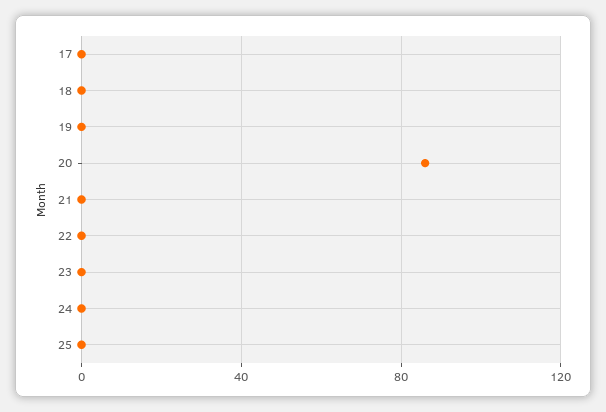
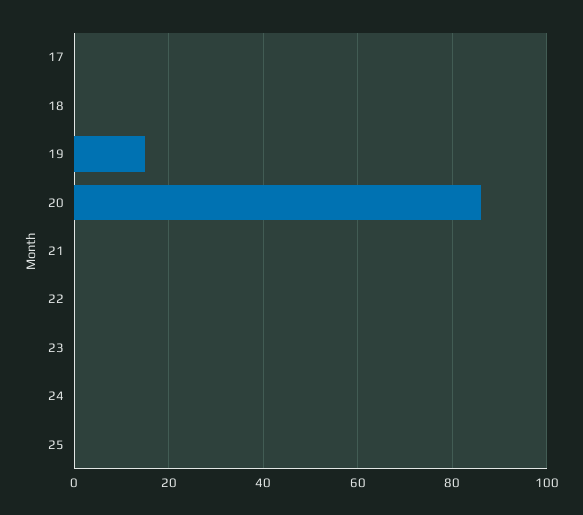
19: 0 -> 15

